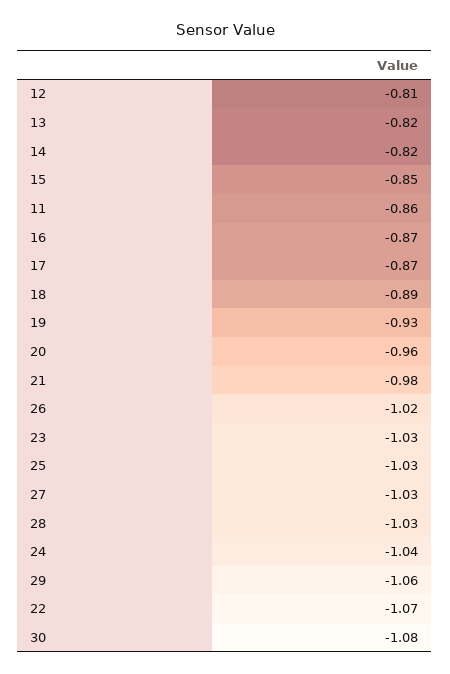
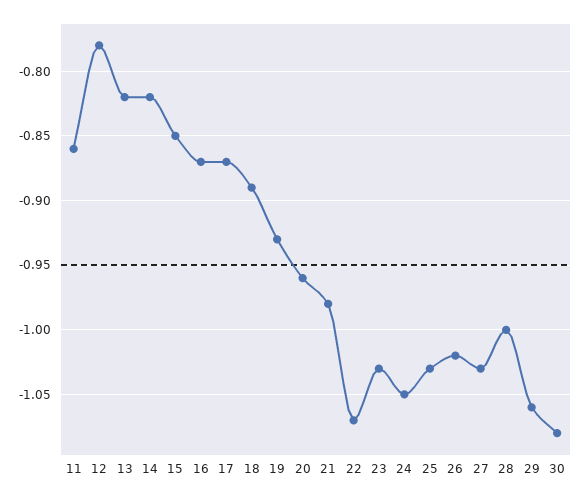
12: -0.81 -> -0.78
28: -1.03 -> -1
24: -1.04 -> -1.05

